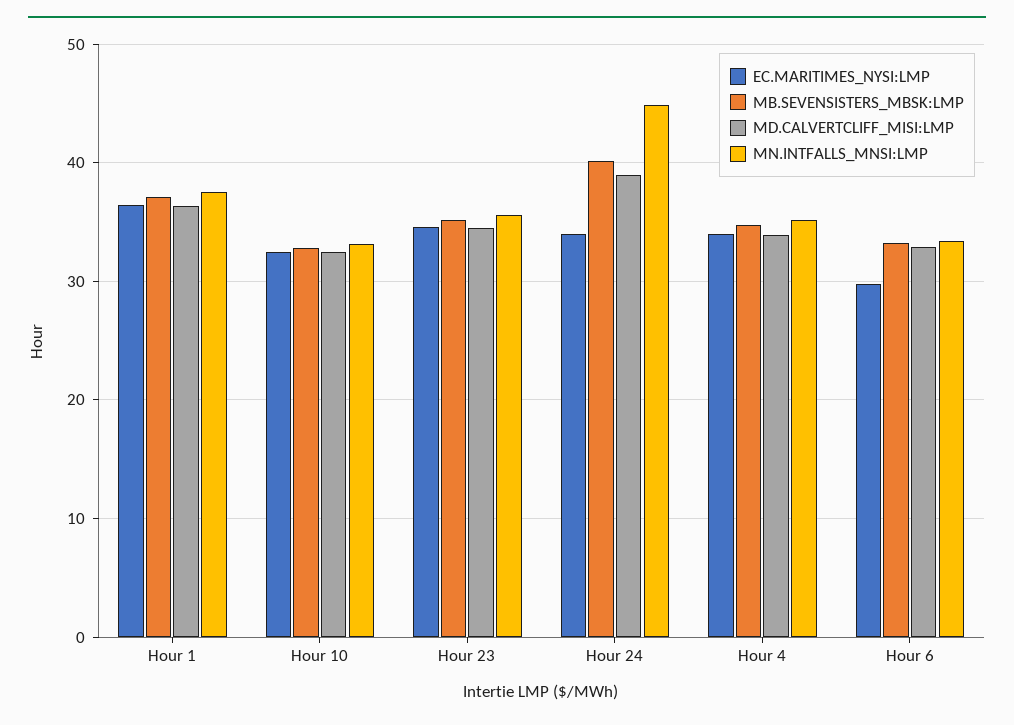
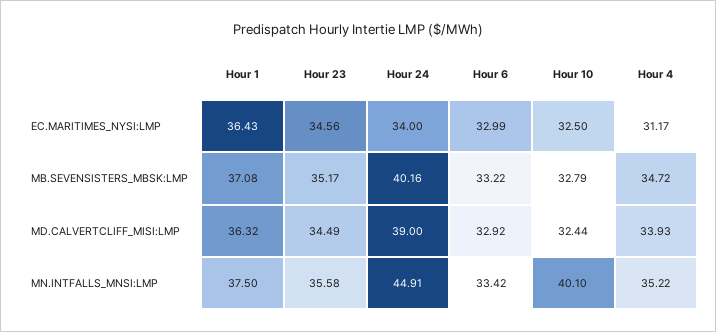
MN.INTFALLS_MNSI:LMP, Hour 10: 33 -> 40.1
EC.MARITIMES_NYSI:LMP, Hour 4: 34 -> 31.17
EC.MARITIMES_NYSI:LMP, Hour 6: 30 -> 32.99

